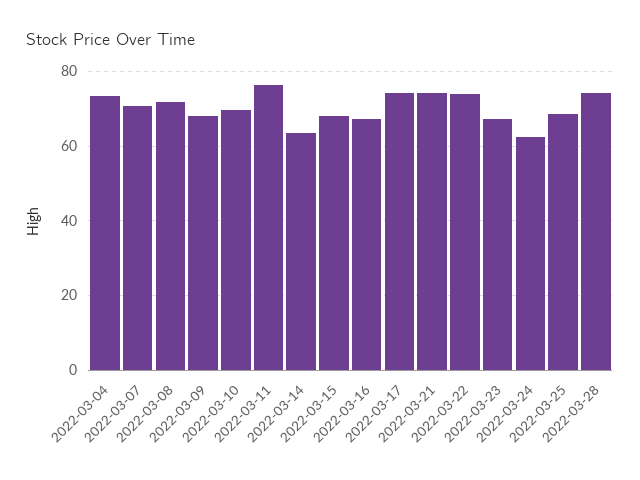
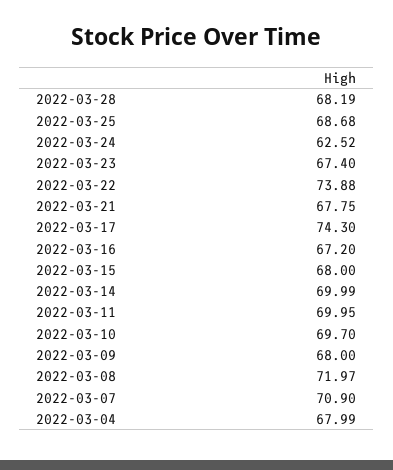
2022-03-04: 74 -> 67.99
2022-03-11: 76 -> 69.95
2022-03-14: 64 -> 69.99
2022-03-21: 74 -> 67.75
2022-03-28: 74 -> 68.19

